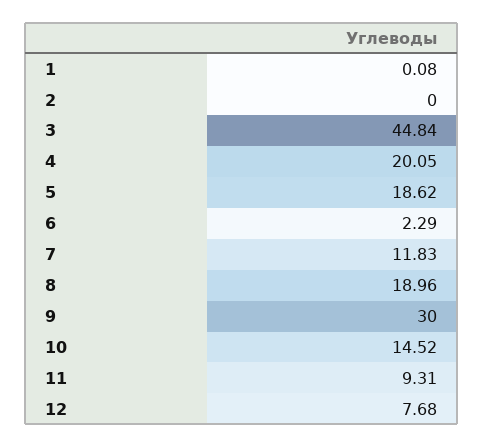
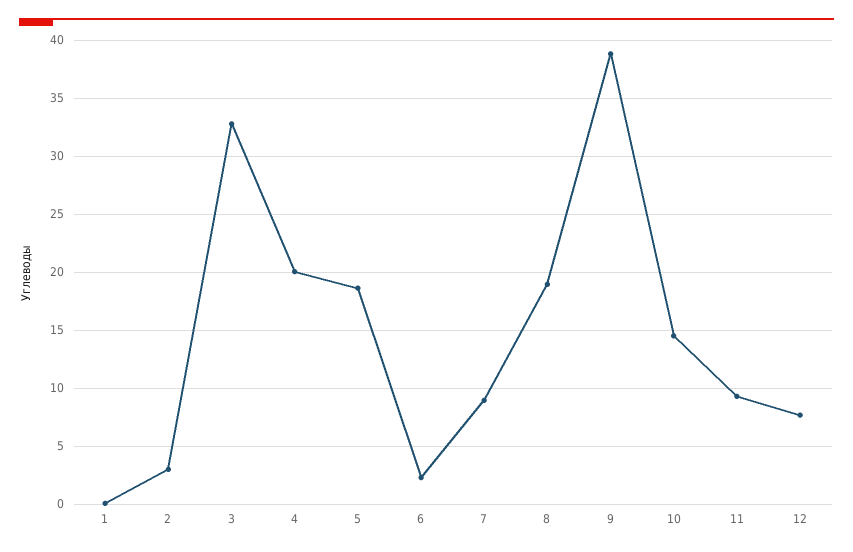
2: 0 -> 3
3: 44.84 -> 33
7: 11.83 -> 9
9: 30 -> 39

